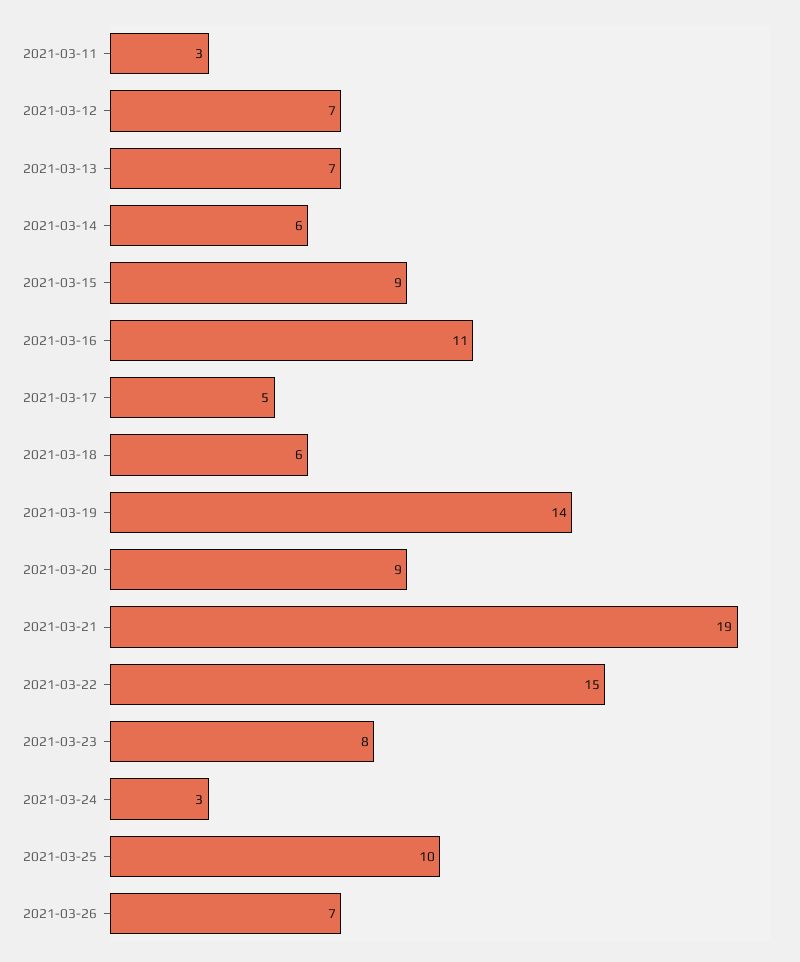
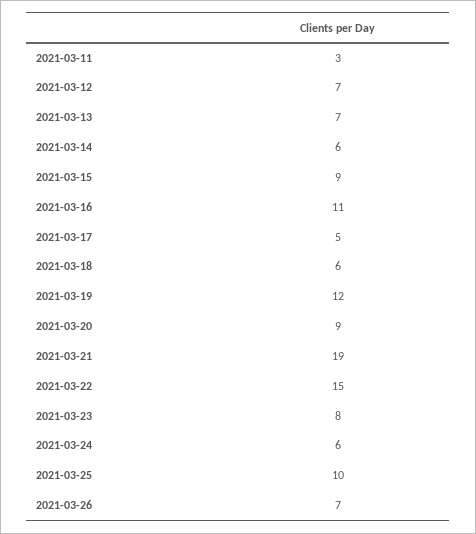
2021-03-19: 14 -> 12
2021-03-24: 3 -> 6

